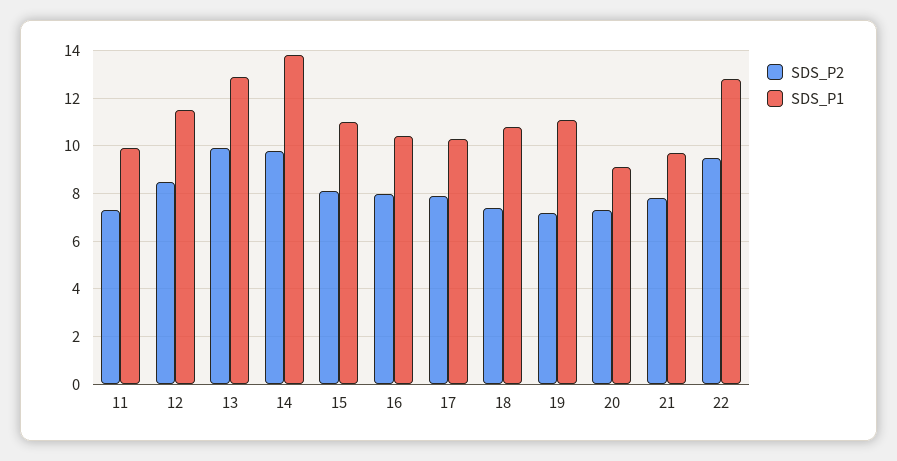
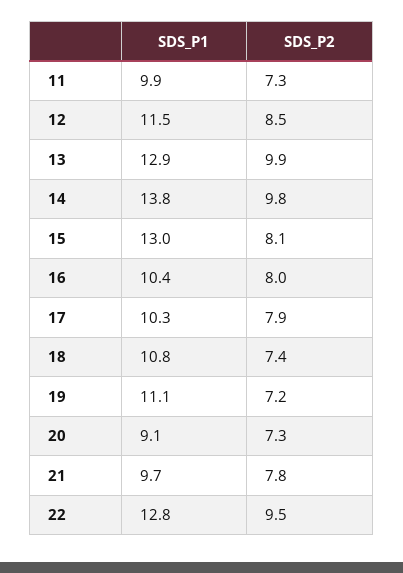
SDS_P1, 15: 11 -> 13

